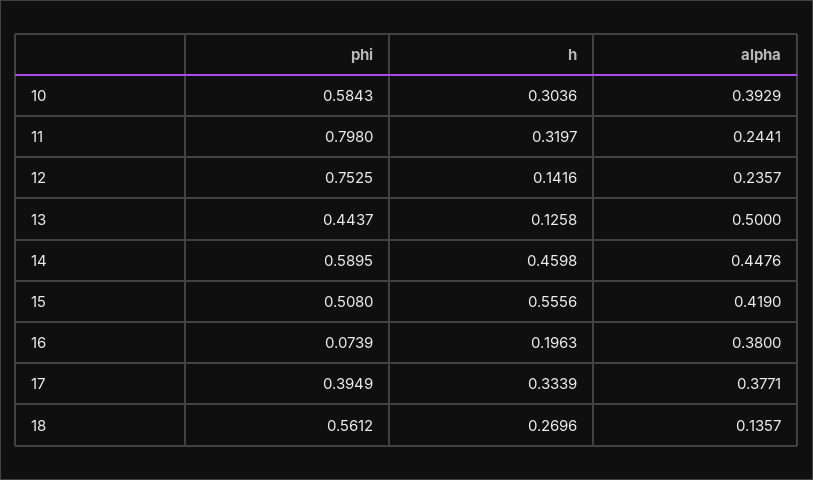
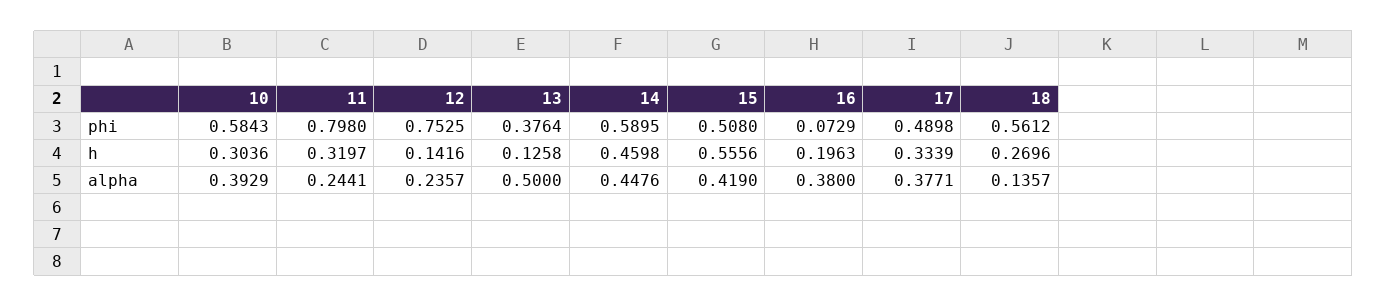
phi, 13: 0.4437 -> 0.3764
phi, 16: 0.0739 -> 0.0729
phi, 17: 0.3949 -> 0.4898

